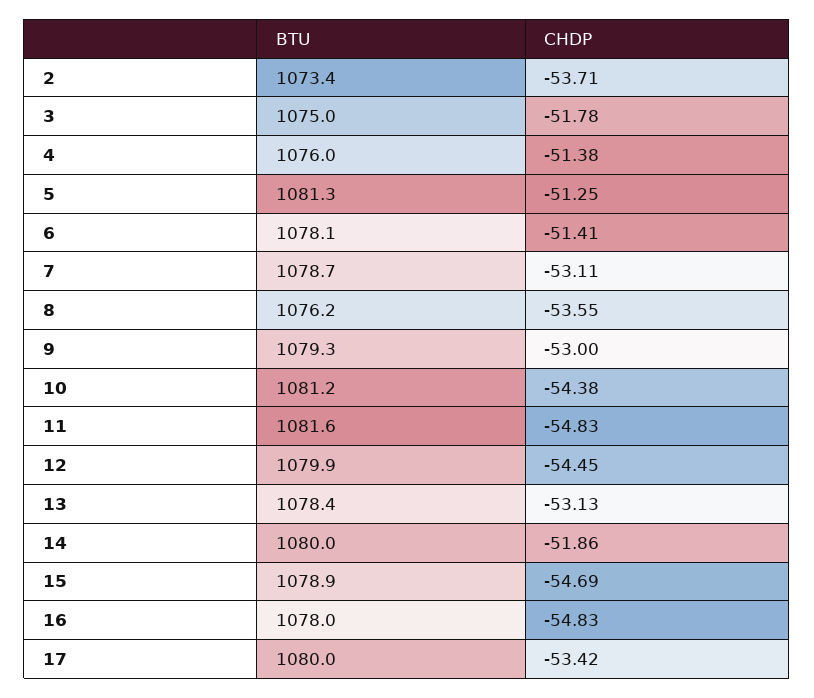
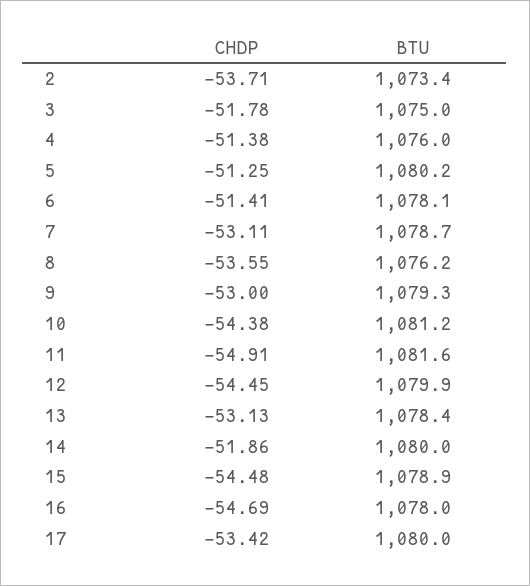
BTU, 5: 1081.3 -> 1080.2
CHDP, 11: -54.83 -> -54.91
CHDP, 15: -54.69 -> -54.48
CHDP, 16: -54.83 -> -54.69

